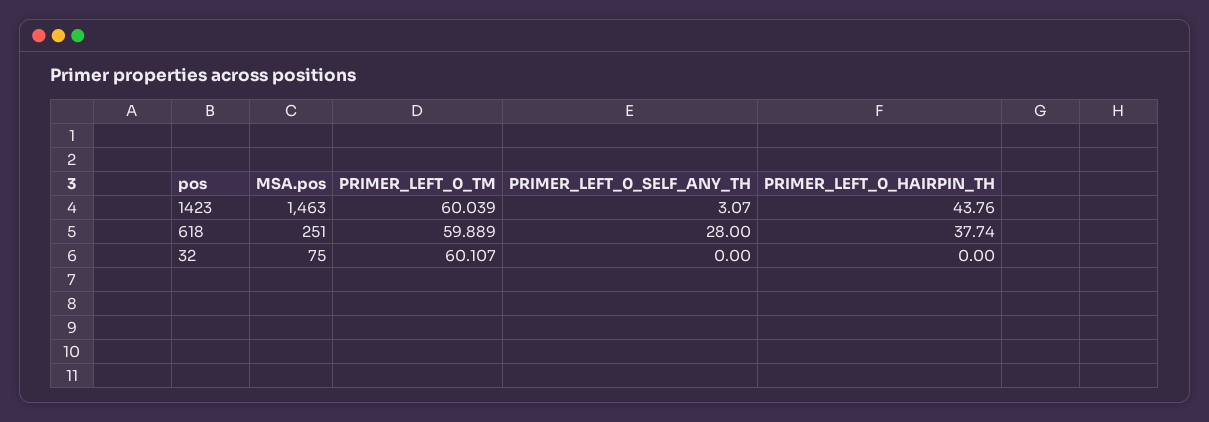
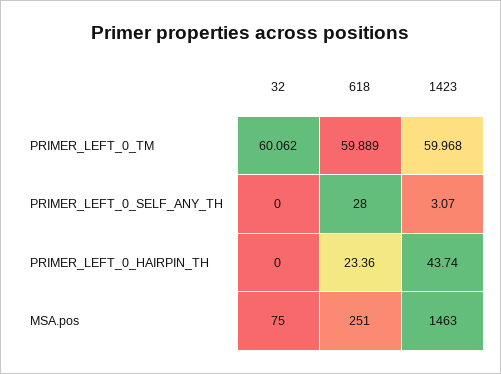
PRIMER_LEFT_0_TM, 1423: 60.039 -> 59.968
PRIMER_LEFT_0_HAIRPIN_TH, 1423: 43.76 -> 43.74
PRIMER_LEFT_0_HAIRPIN_TH, 618: 37.74 -> 23.36
PRIMER_LEFT_0_TM, 32: 60.107 -> 60.062

